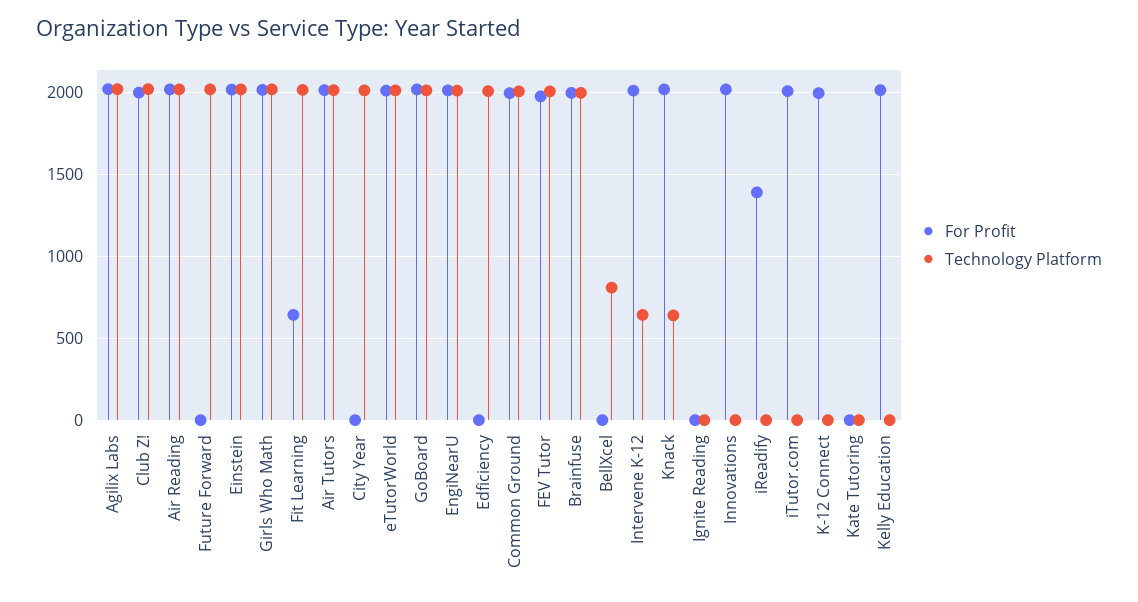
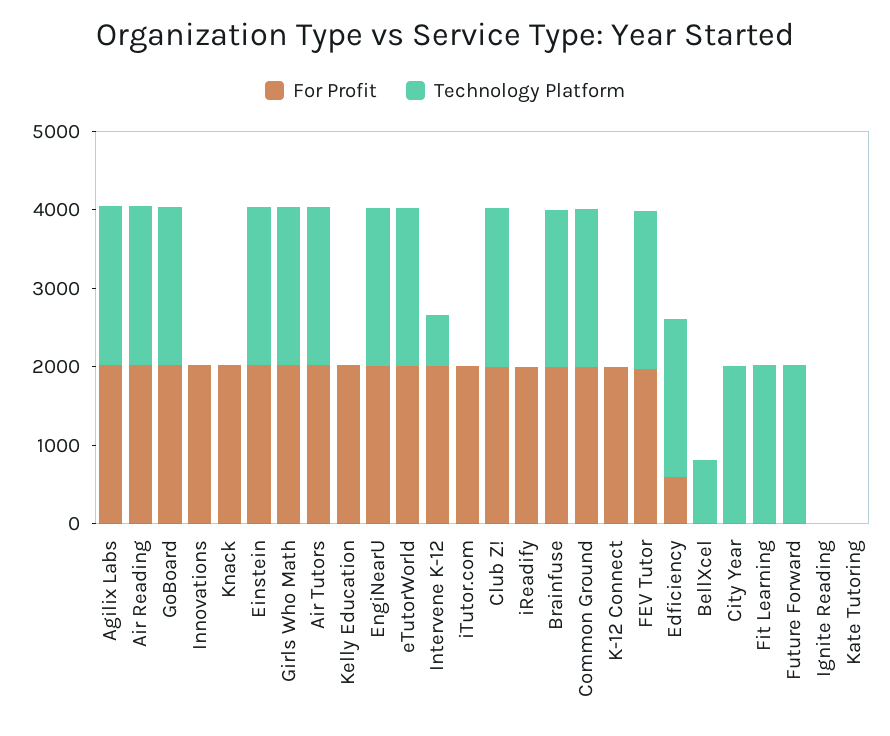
For Profit, Fit Learning: 650 -> 0
For Profit, Edficiency: 0 -> 600
Technology Platform, Knack: 650 -> 0
For Profit, iReadify: 1400 -> 2000

